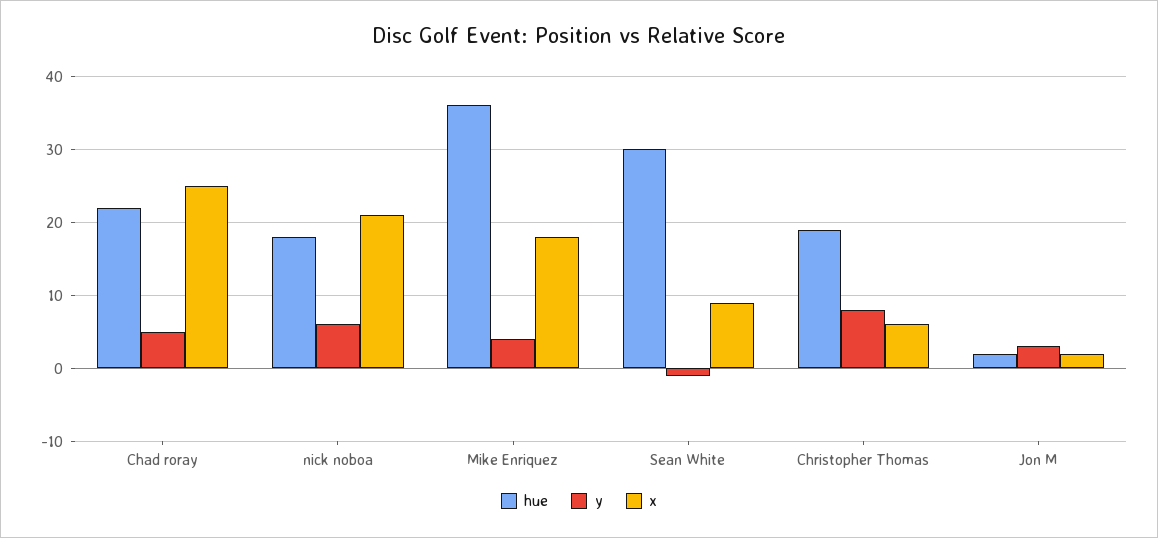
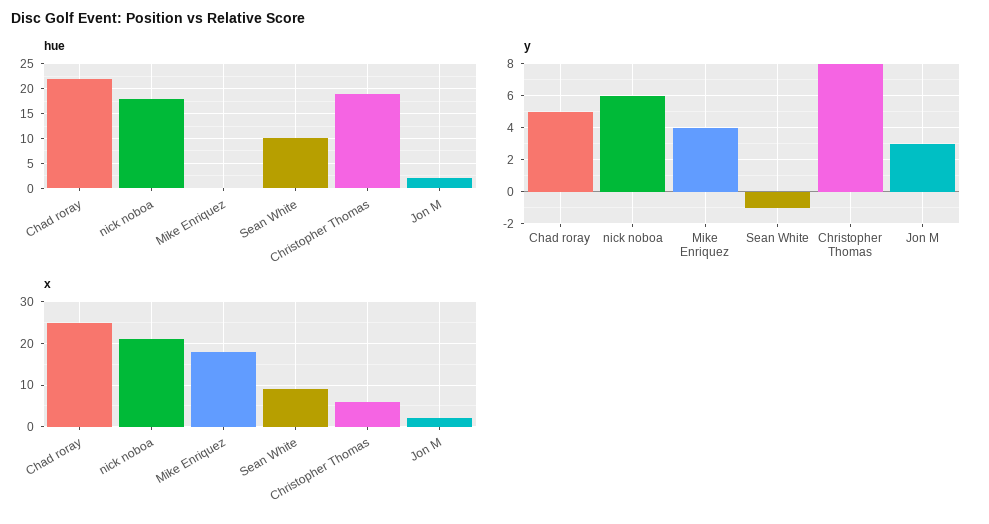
hue, Mike Enriquez: 36 -> 0
hue, Sean White: 30 -> 10

